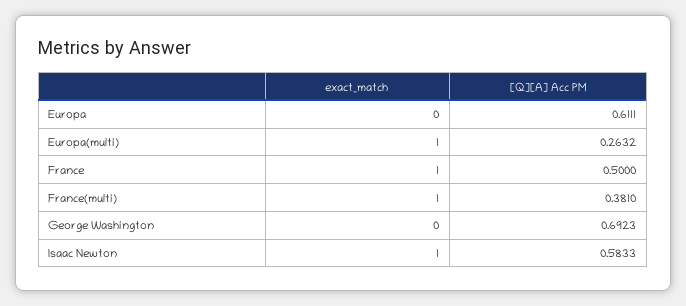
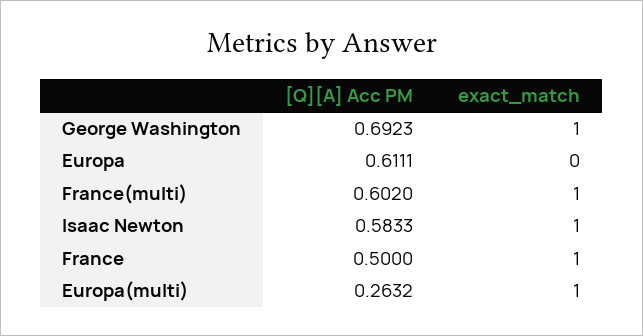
[Q][A] Acc PM, France(multi): 0.381 -> 0.602
exact_match, George Washington: 0 -> 1

